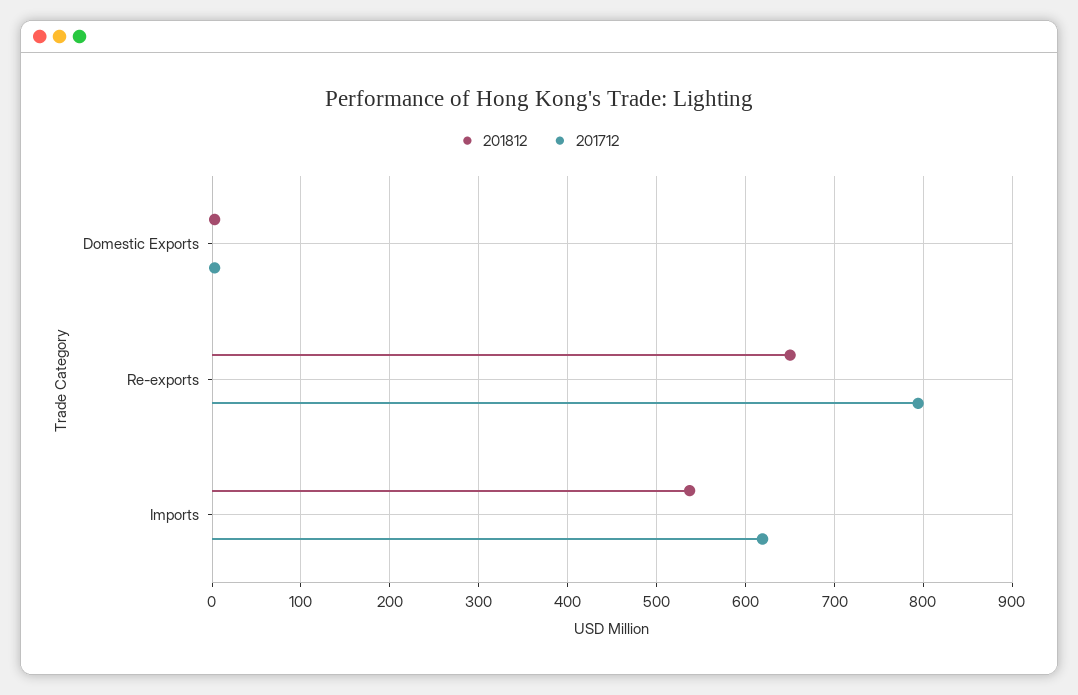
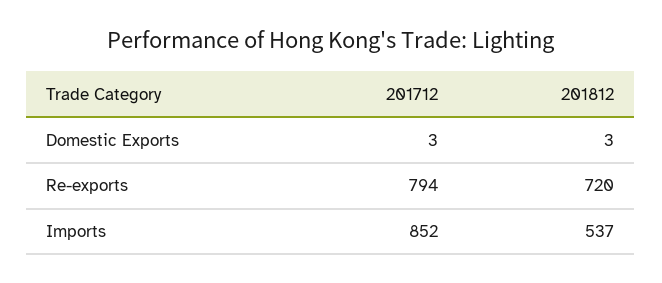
201812, Re-exports: 650 -> 720
201712, Imports: 620 -> 852

